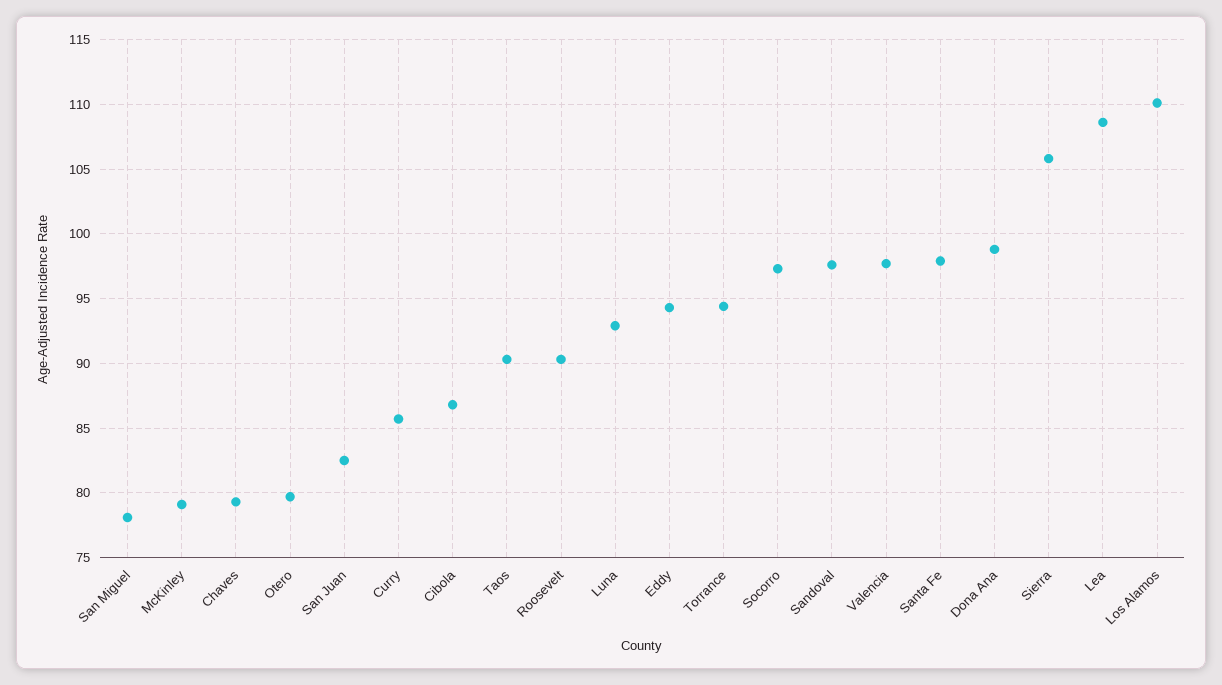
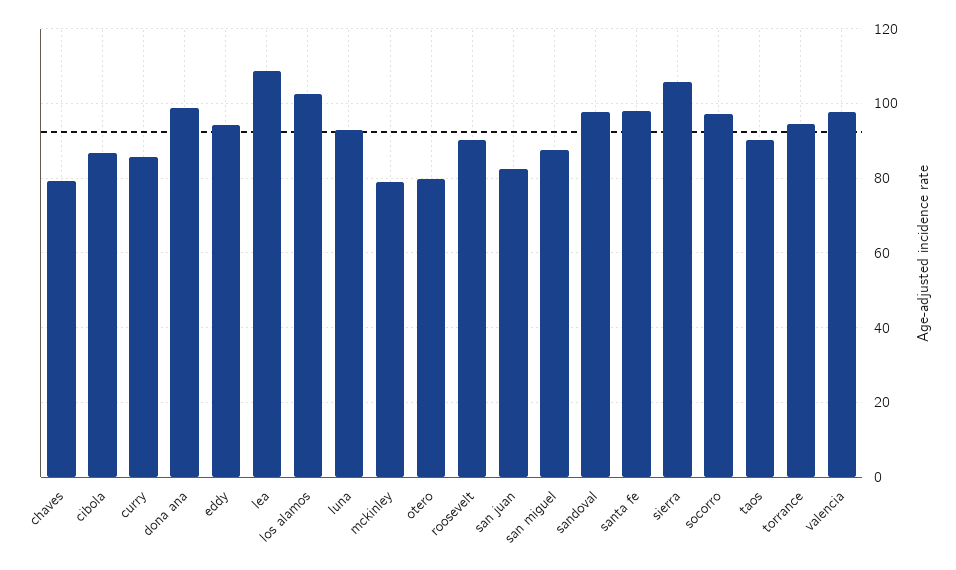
San Miguel: 78 -> 88
Los Alamos: 110 -> 102

